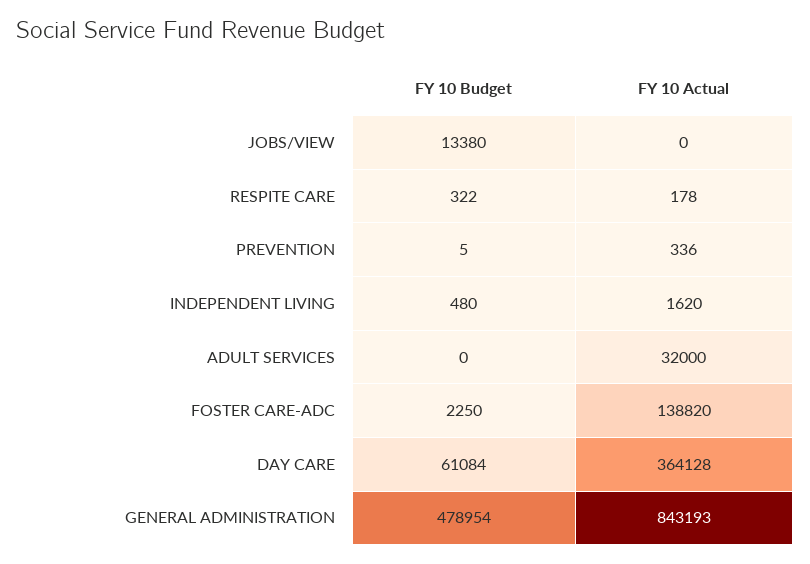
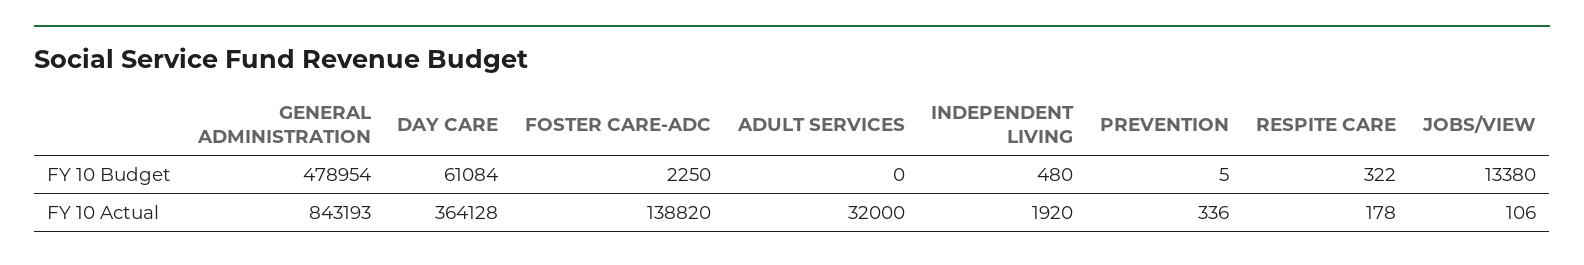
FY 10 Actual, JOBS/VIEW: 0 -> 106
FY 10 Actual, INDEPENDENT LIVING: 1620 -> 1920

